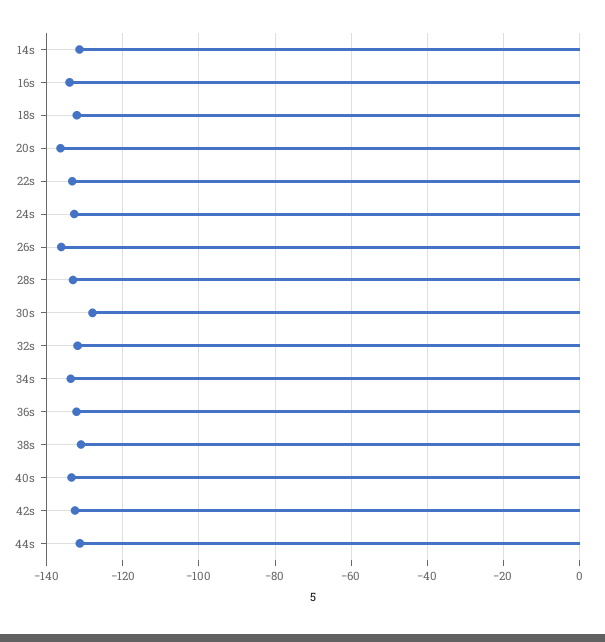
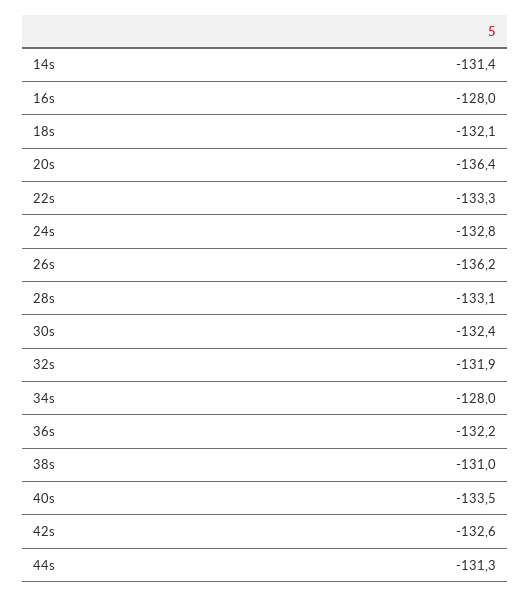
16s: -134 -> -128
30s: -128 -> -132.4
34s: -134 -> -128

